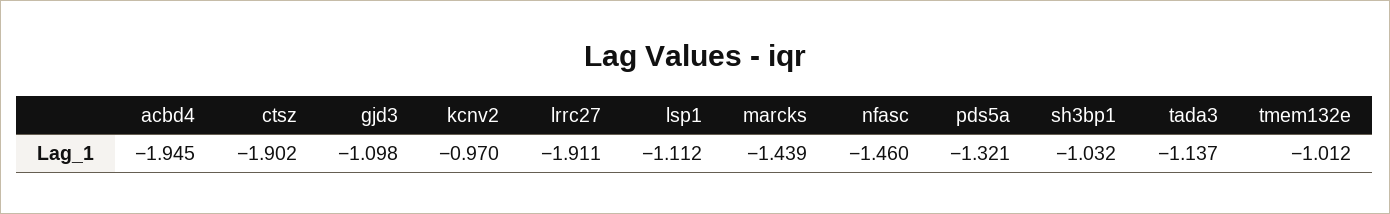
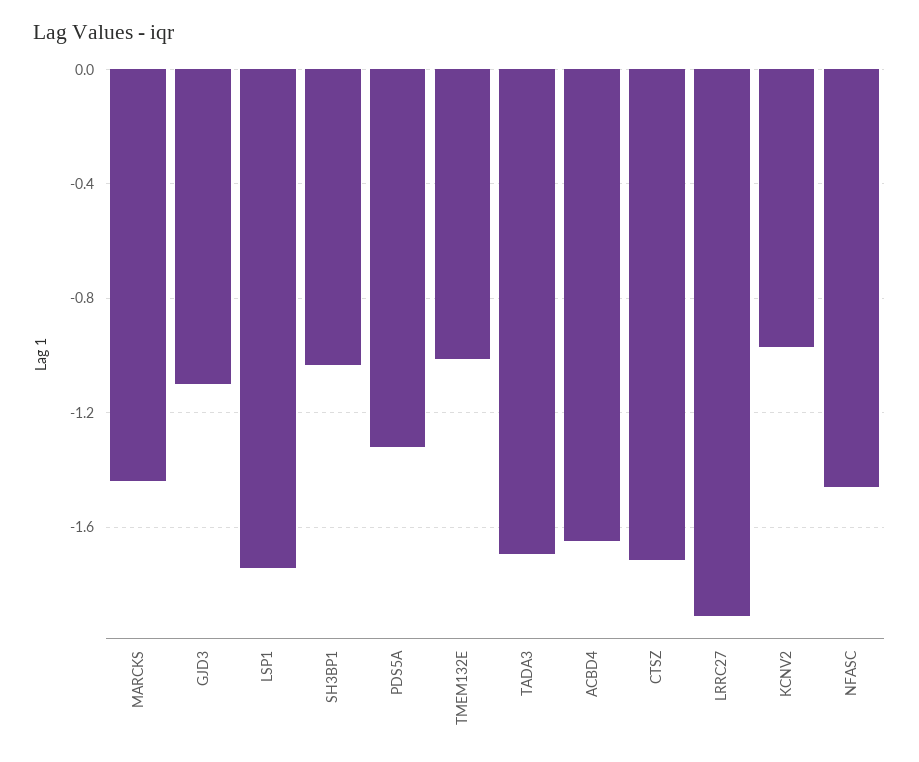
acbd4: -1.945 -> -1.65
ctsz: -1.902 -> -1.7
lsp1: -1.112 -> -1.75
tada3: -1.137 -> -1.7

